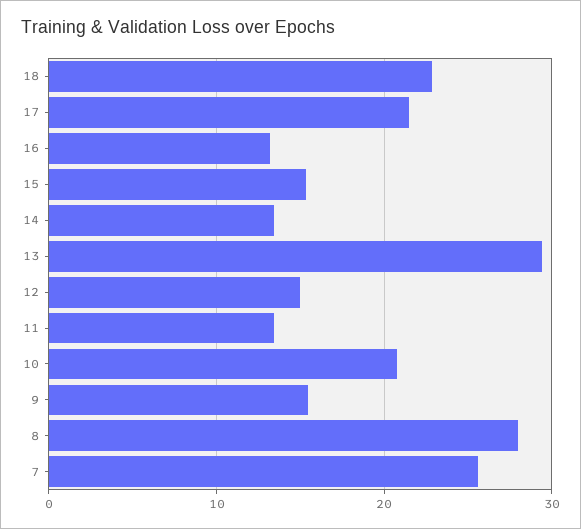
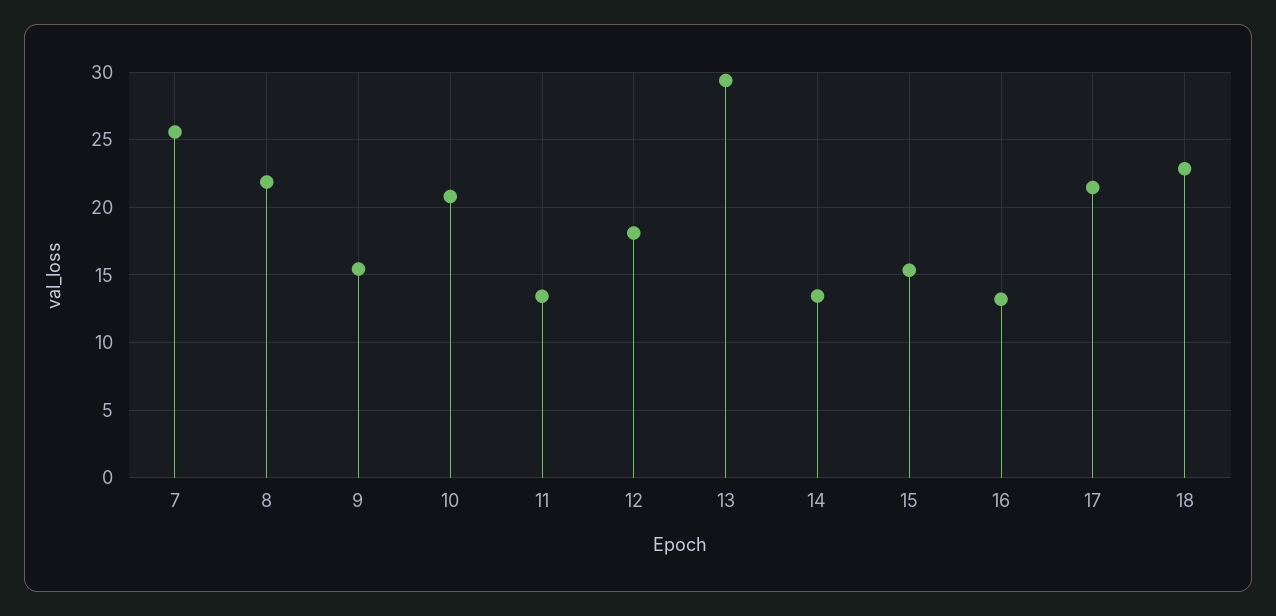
12: 15 -> 18
8: 28 -> 22

